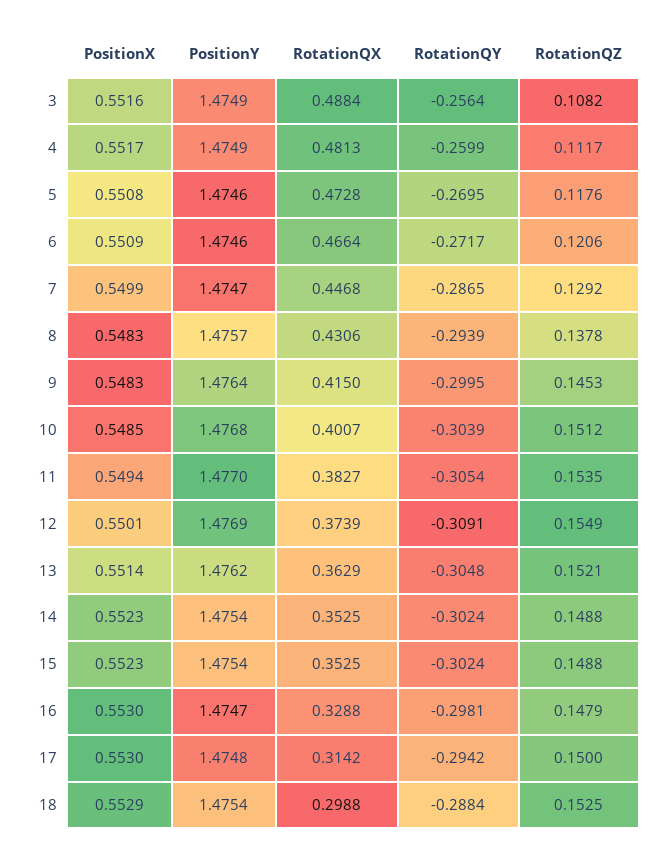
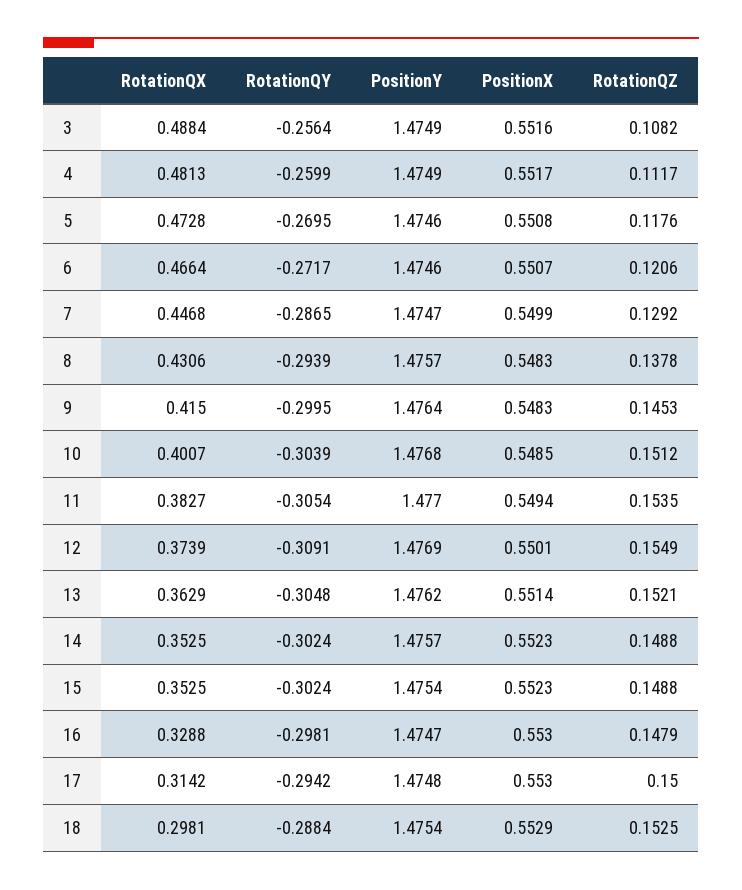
PositionX, 6: 0.5509 -> 0.5507
PositionY, 14: 1.4754 -> 1.4757
RotationQX, 18: 0.2988 -> 0.2981

